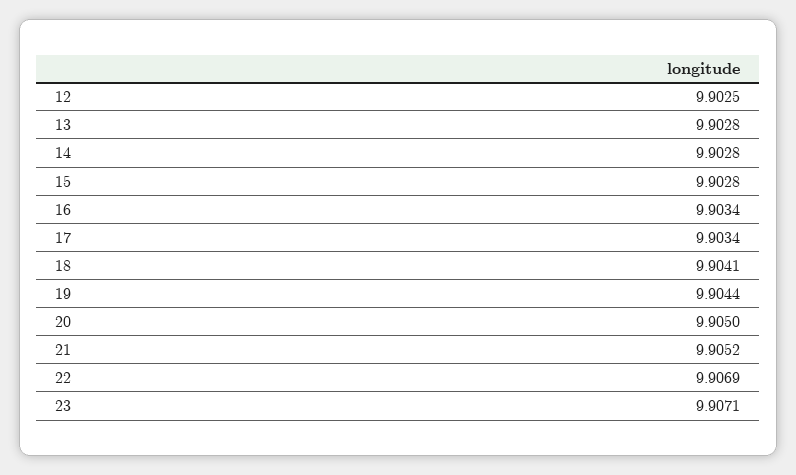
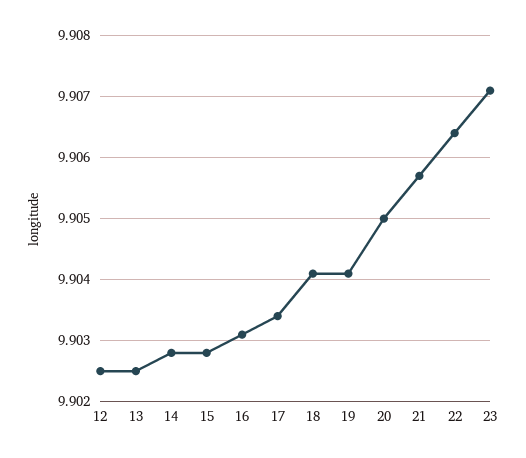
13: 9.9028 -> 9.9025
16: 9.9034 -> 9.9031
19: 9.9044 -> 9.9041
21: 9.9052 -> 9.9057
22: 9.9069 -> 9.9064

